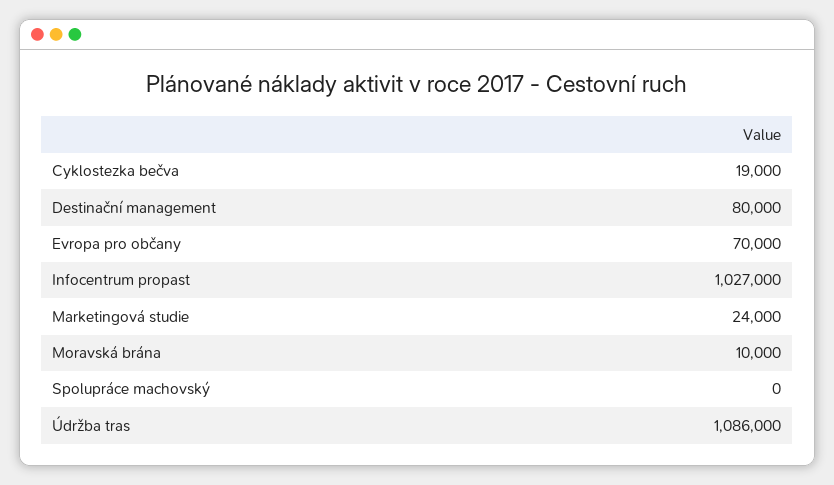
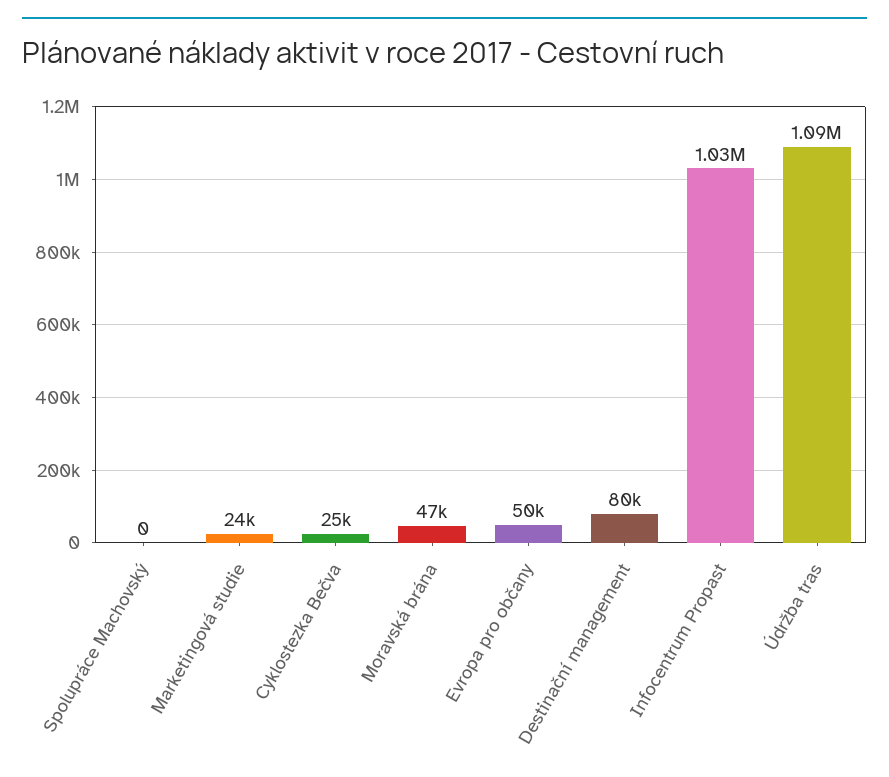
Cyklostezka bečva: 19000 -> 25000
Evropa pro občany: 70000 -> 50000
Moravská brána: 10000 -> 47000

